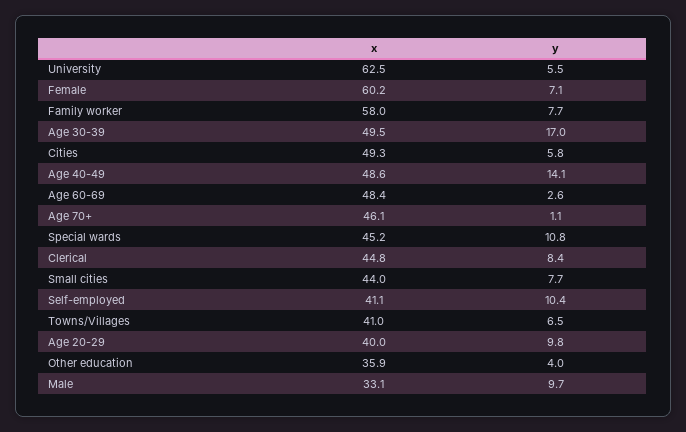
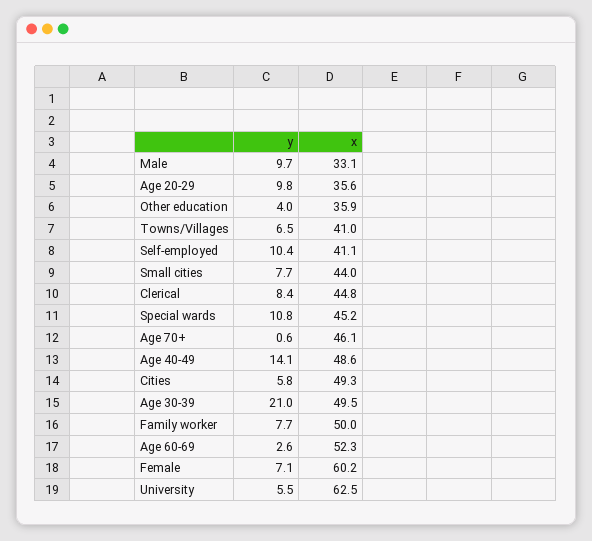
x, Family worker: 58 -> 50
y, Age 30-39: 17 -> 21
x, Age 60-69: 48.4 -> 52.3
y, Age 70+: 1.1 -> 0.6
x, Age 20-29: 40 -> 35.6

